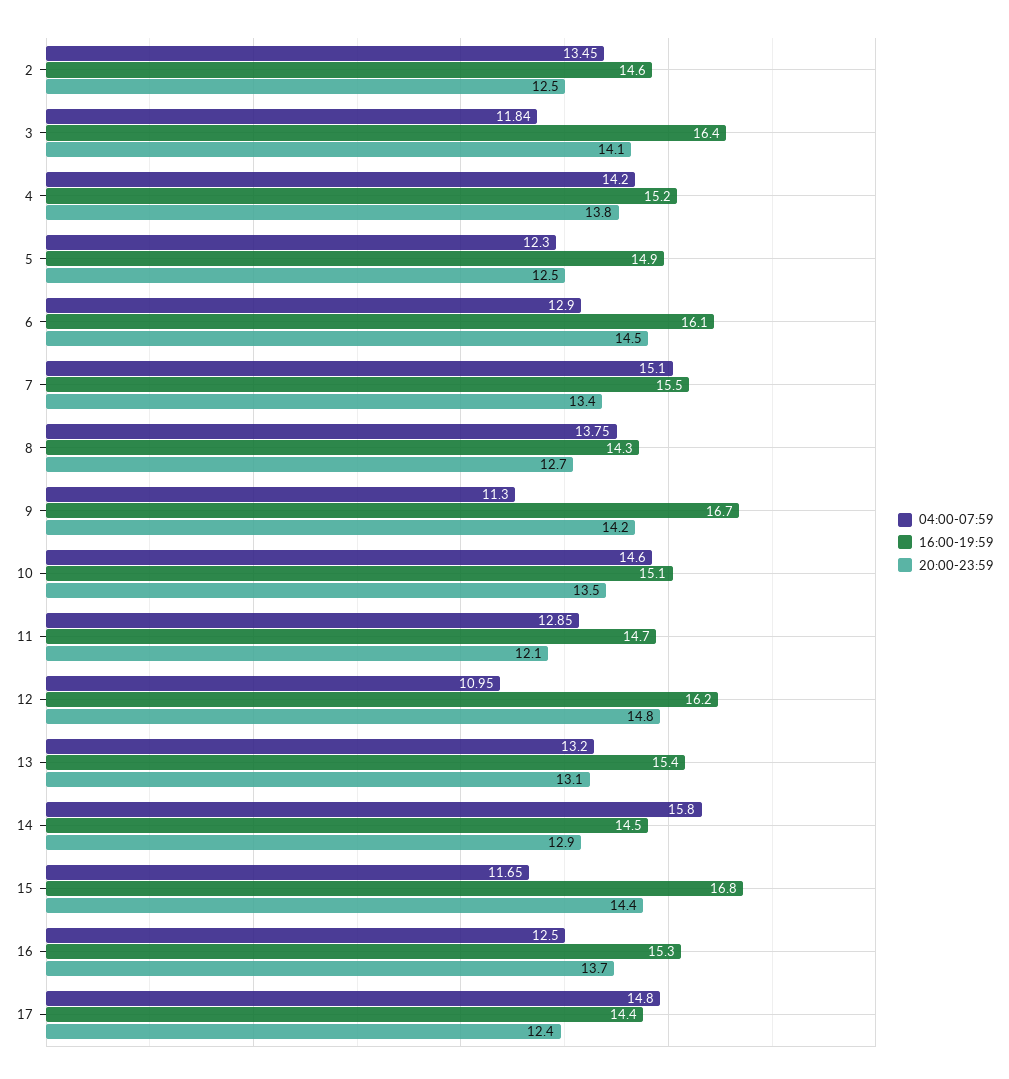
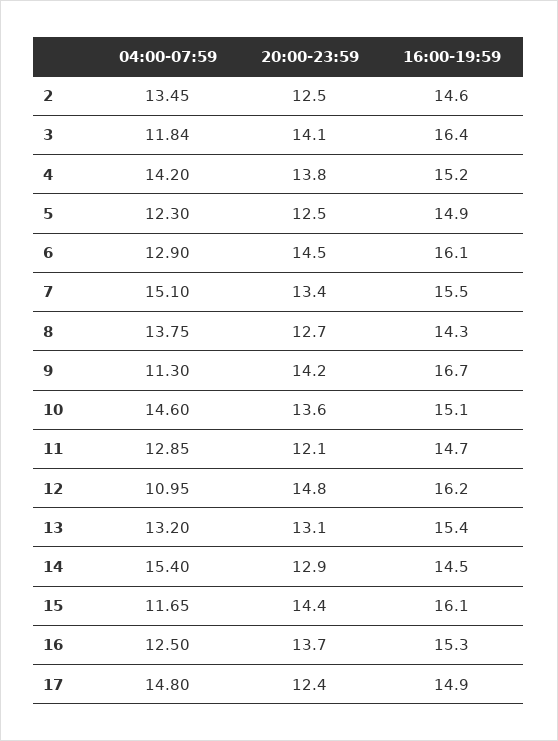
20:00-23:59, 10: 13.5 -> 13.6
04:00-07:59, 14: 15.8 -> 15.4
16:00-19:59, 15: 16.8 -> 16.1
16:00-19:59, 17: 14.4 -> 14.9

